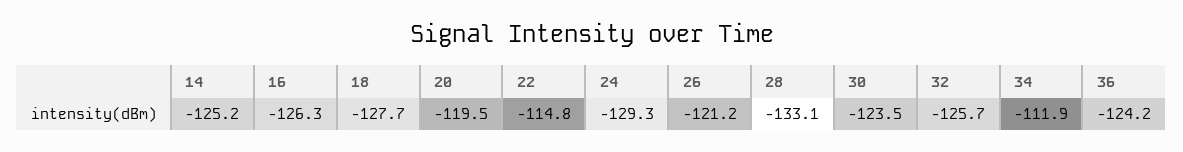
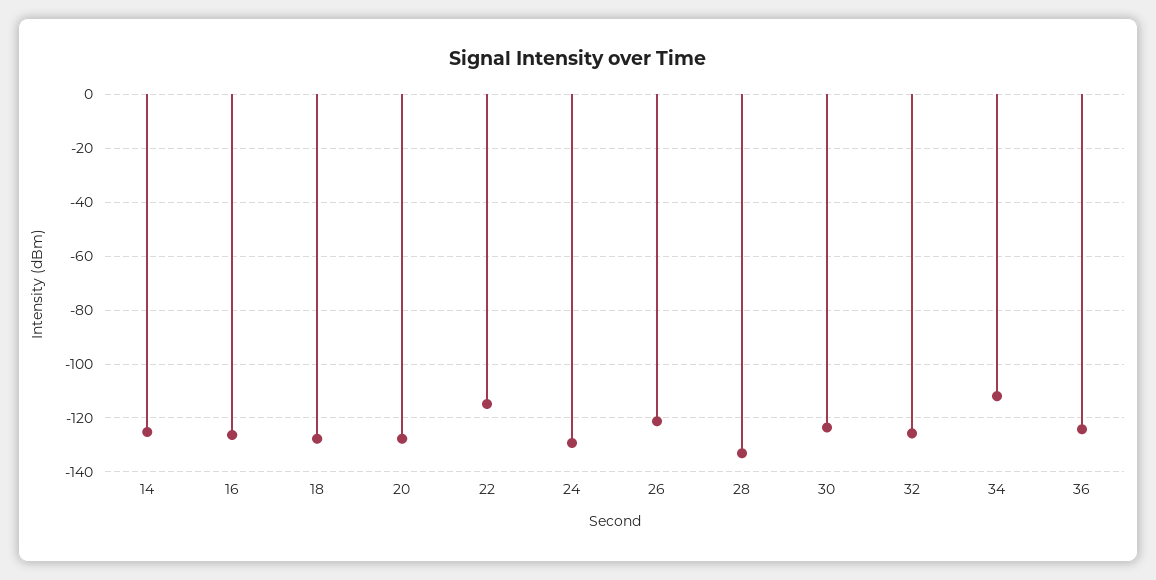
20: -119.5 -> -127.5

